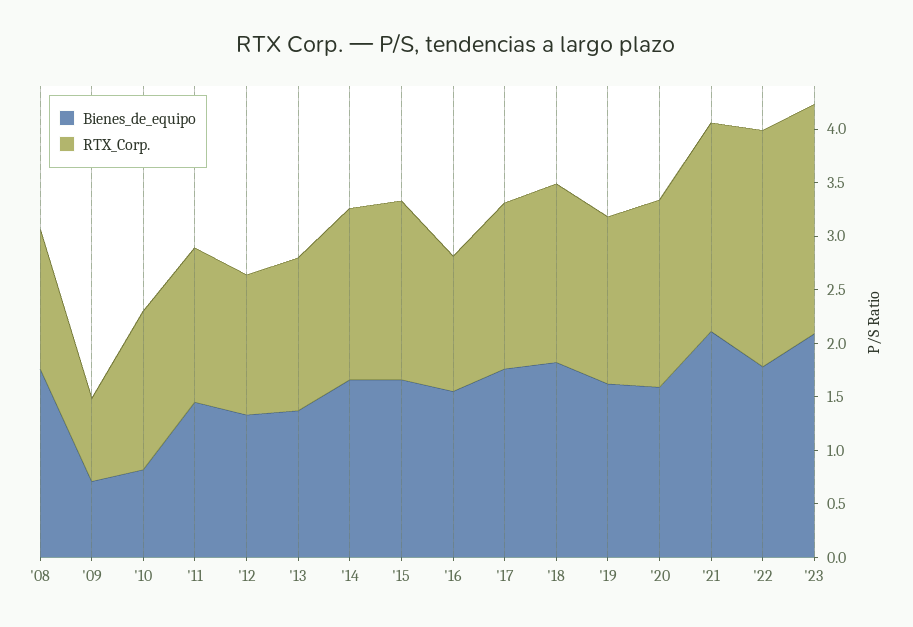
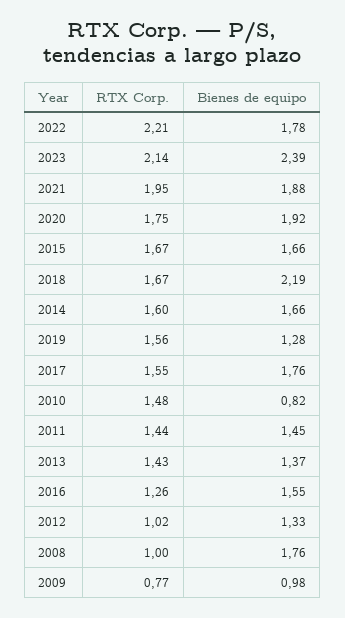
RTX_Corp., '08: 1.3 -> 1
Bienes_de_equipo, '09: 0.7 -> 0.98
RTX_Corp., '12: 1.3 -> 1.02
Bienes_de_equipo, '18: 1.8 -> 2.19
Bienes_de_equipo, '19: 1.6 -> 1.28
Bienes_de_equipo, '20: 1.6 -> 1.92
Bienes_de_equipo, '21: 2.1 -> 1.88
Bienes_de_equipo, '23: 2.1 -> 2.39

